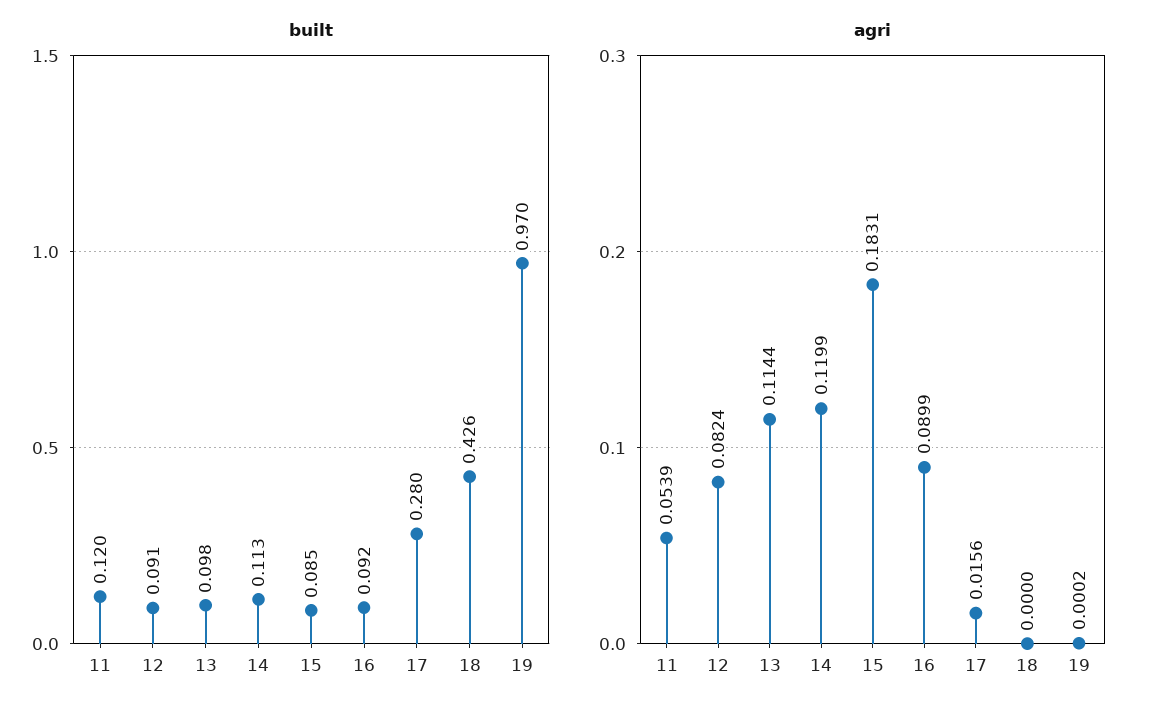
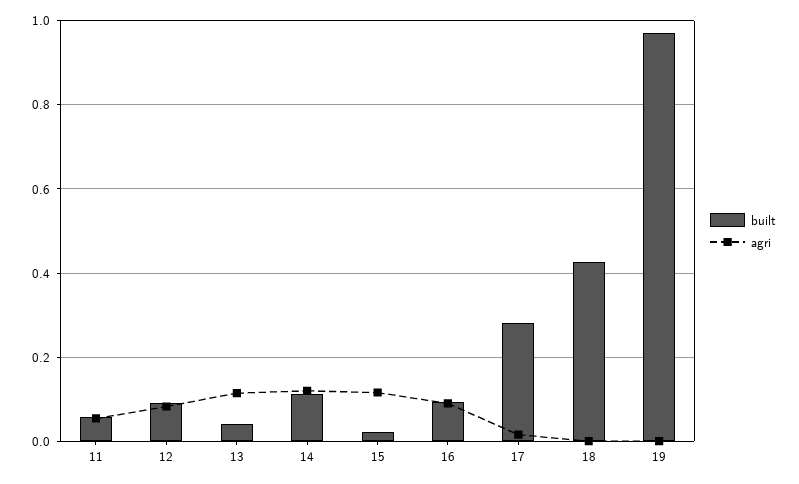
built, 11: 0.12 -> 0.06
built, 13: 0.098 -> 0.04
built, 15: 0.085 -> 0.02
agri, 15: 0.1831 -> 0.12

